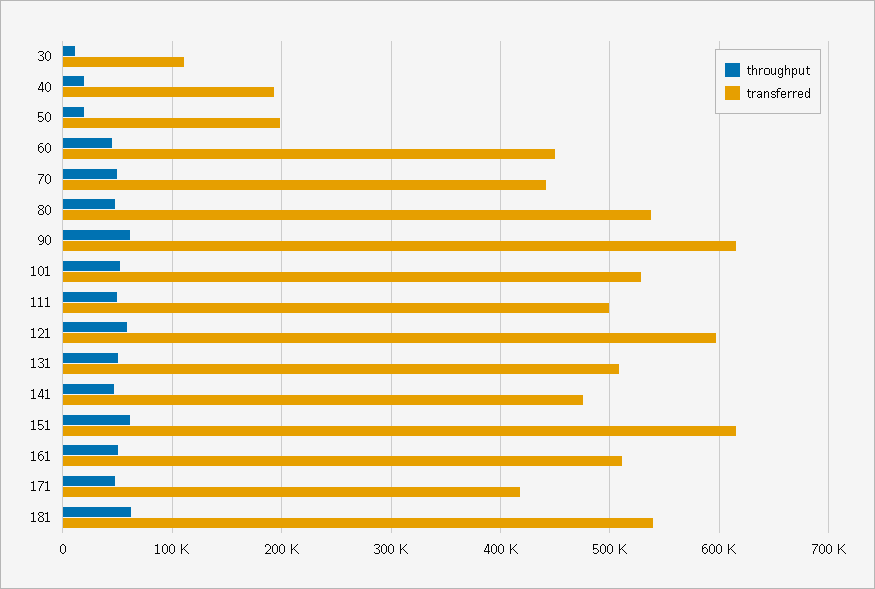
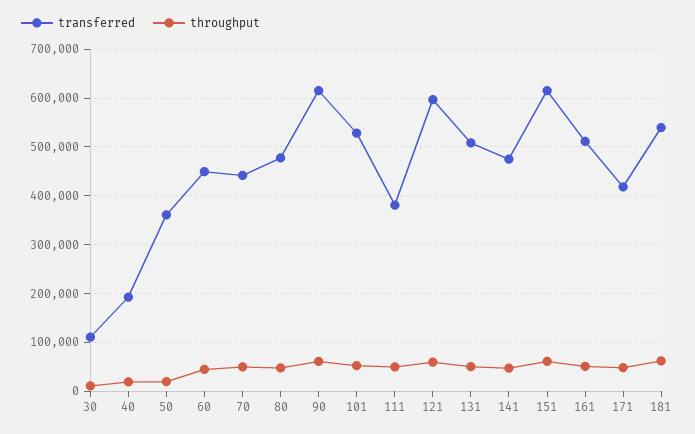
transferred, 50: 200000 -> 360000
transferred, 80: 540000 -> 480000
transferred, 111: 500000 -> 380000

